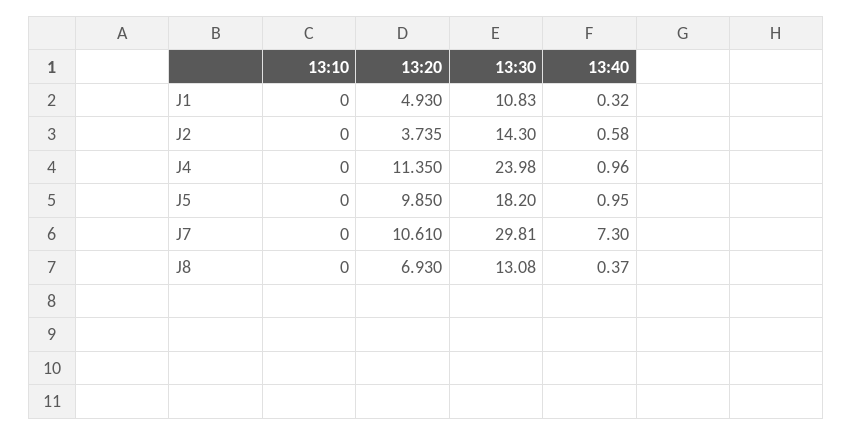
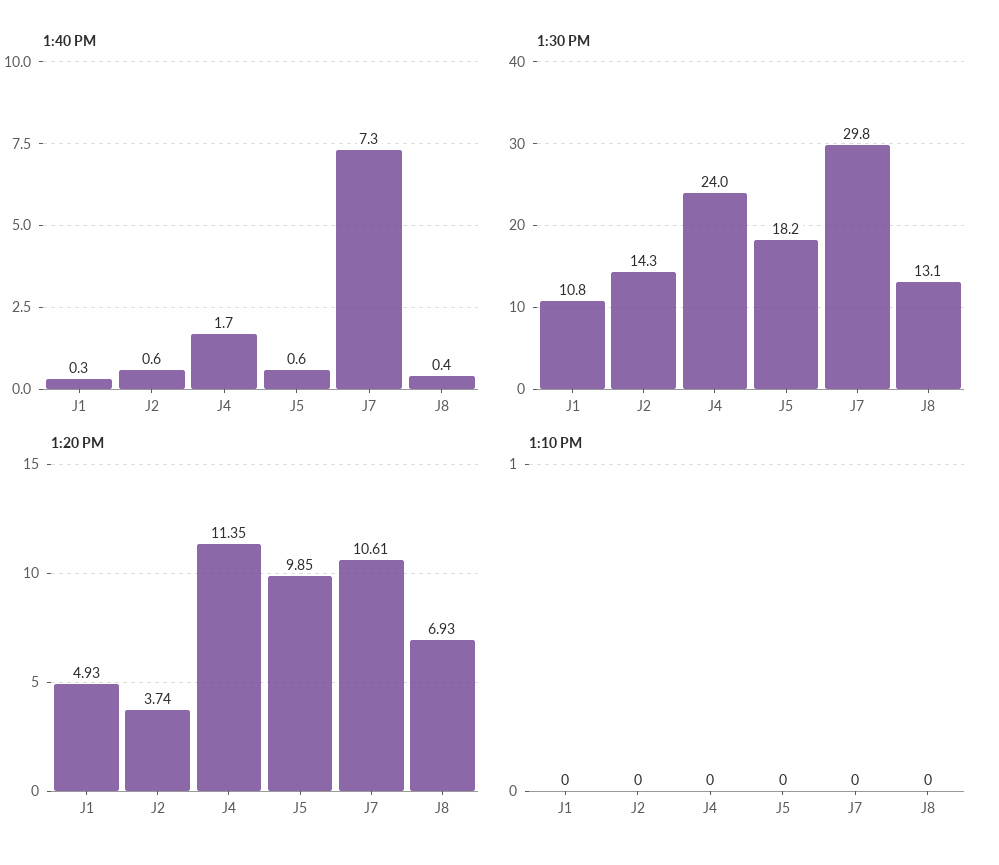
13:40, J4: 0.96 -> 1.7
13:40, J5: 0.95 -> 0.6

